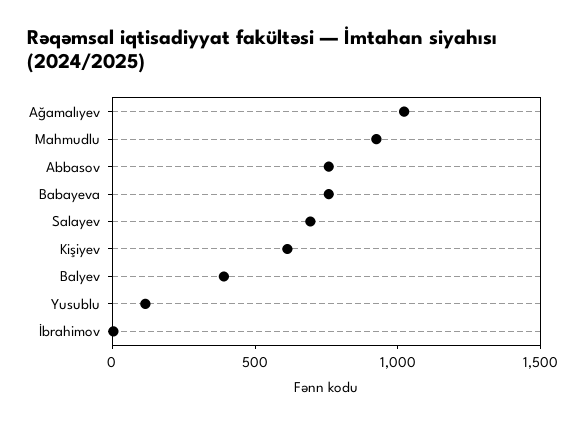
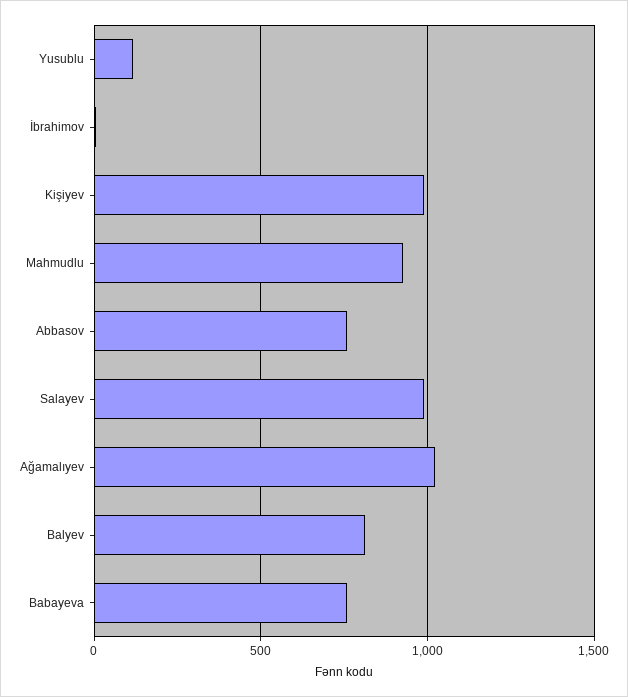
Salayev: 700 -> 1000
Kişiyev: 600 -> 1000
Balyev: 400 -> 800

